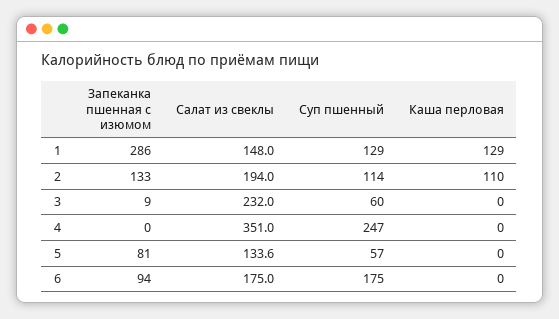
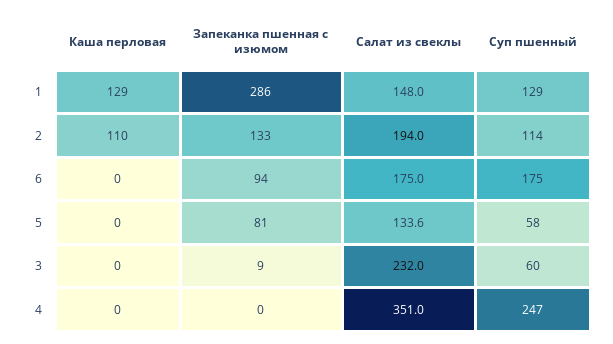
Суп пшенный, 5: 57 -> 58

